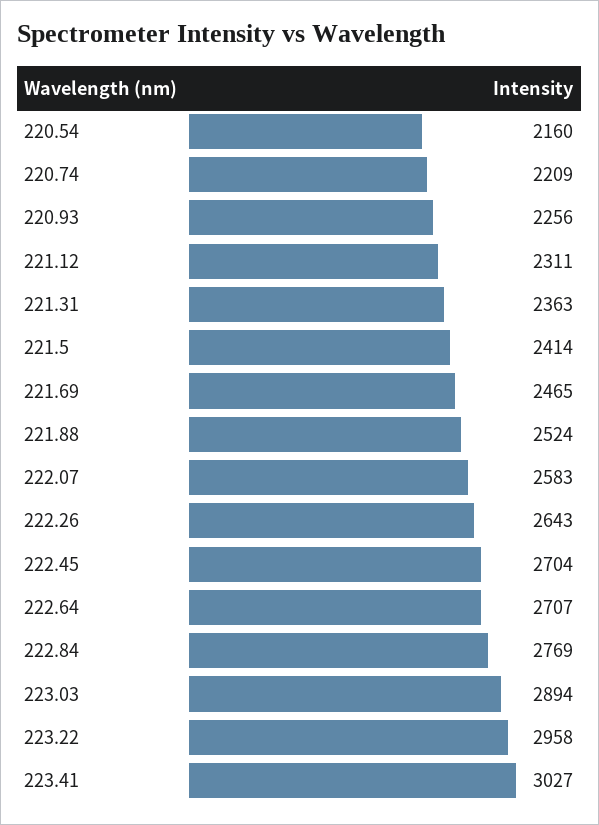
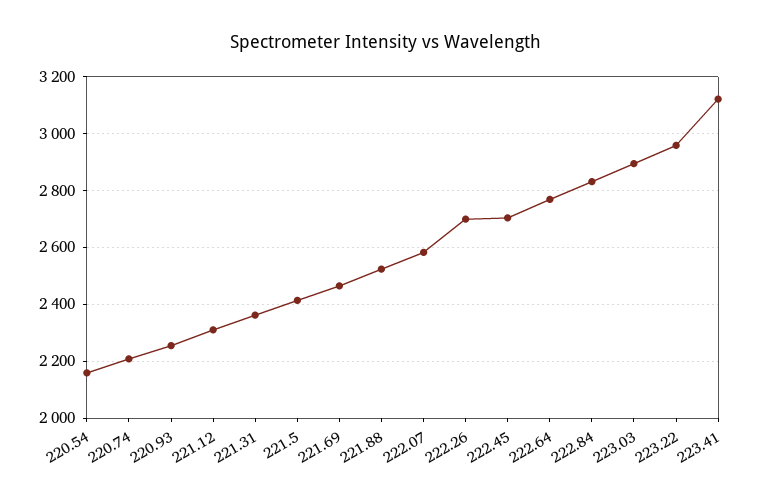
222.26: 2643 -> 2700
222.64: 2707 -> 2775
222.84: 2769 -> 2825
223.41: 3027 -> 3125

